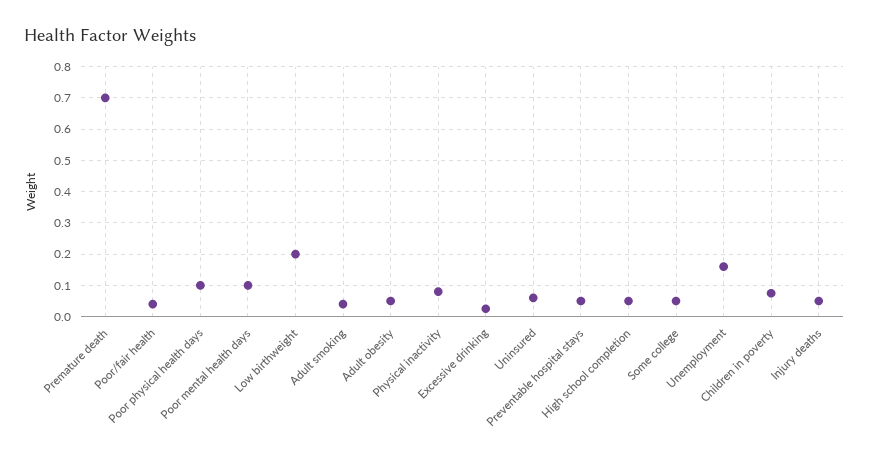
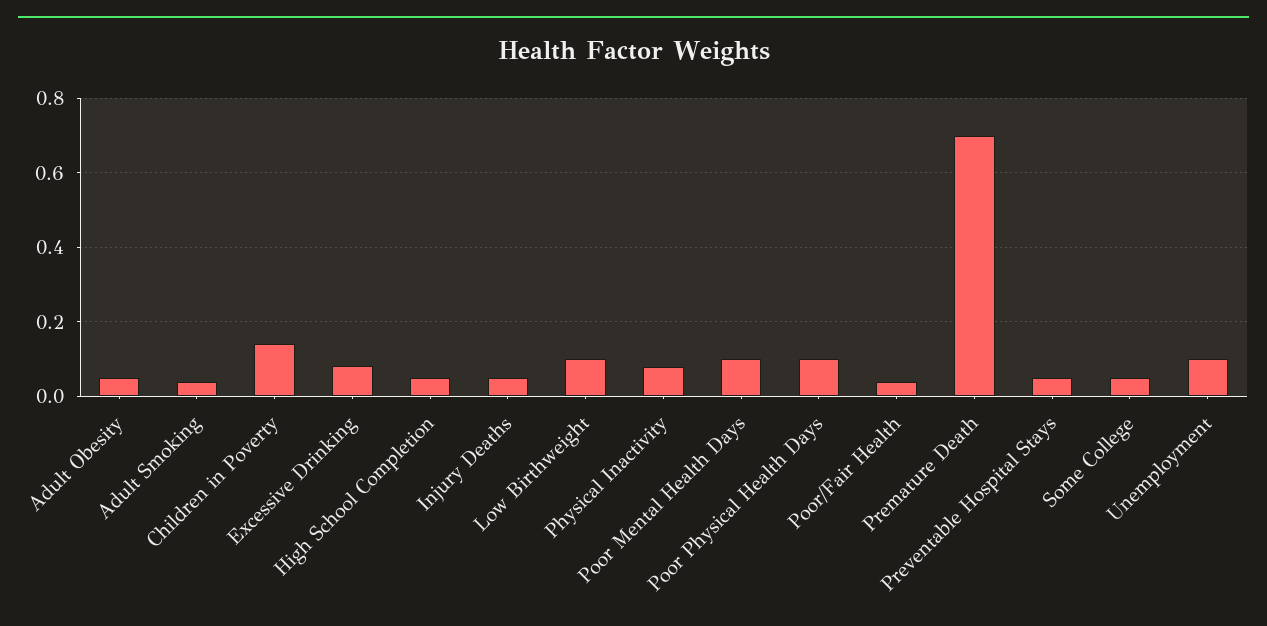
Low birthweight: 0.2 -> 0.1
Excessive drinking: 0.02 -> 0.08
Uninsured: 0.06 -> none
Unemployment: 0.16 -> 0.1
Children in poverty: 0.08 -> 0.14

